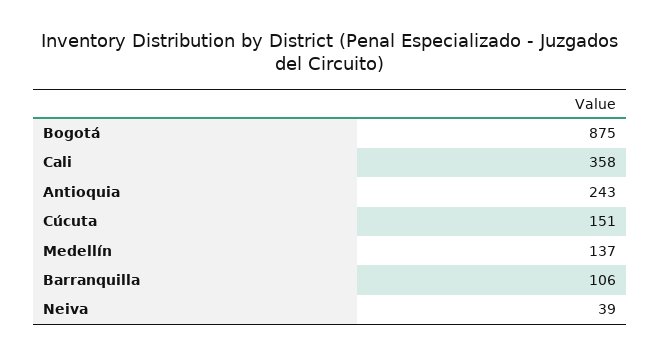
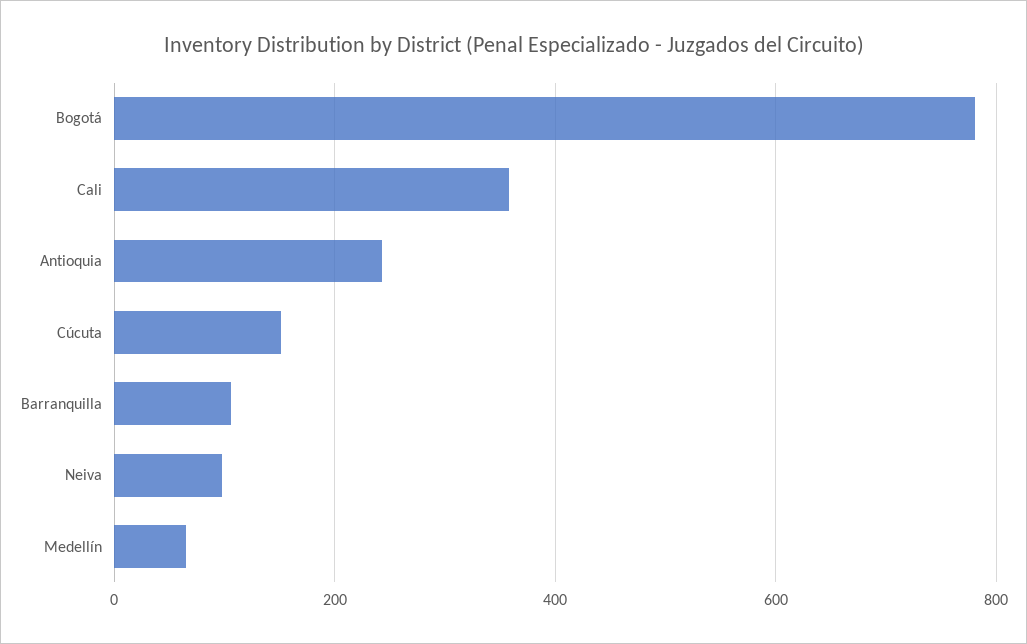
Bogotá: 875 -> 780
Medellín: 137 -> 60
Neiva: 39 -> 100

